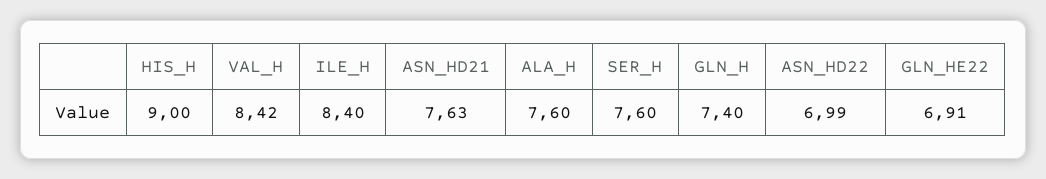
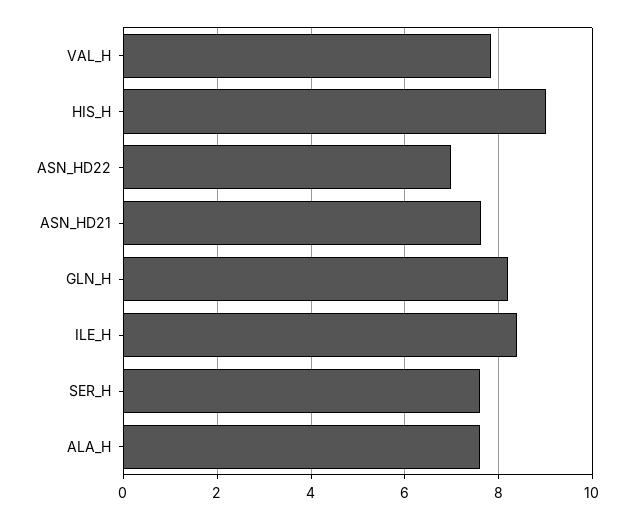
VAL_H: 8.42 -> 7.8
GLN_H: 7.4 -> 8.2
GLN_HE22: 6.91 -> none

